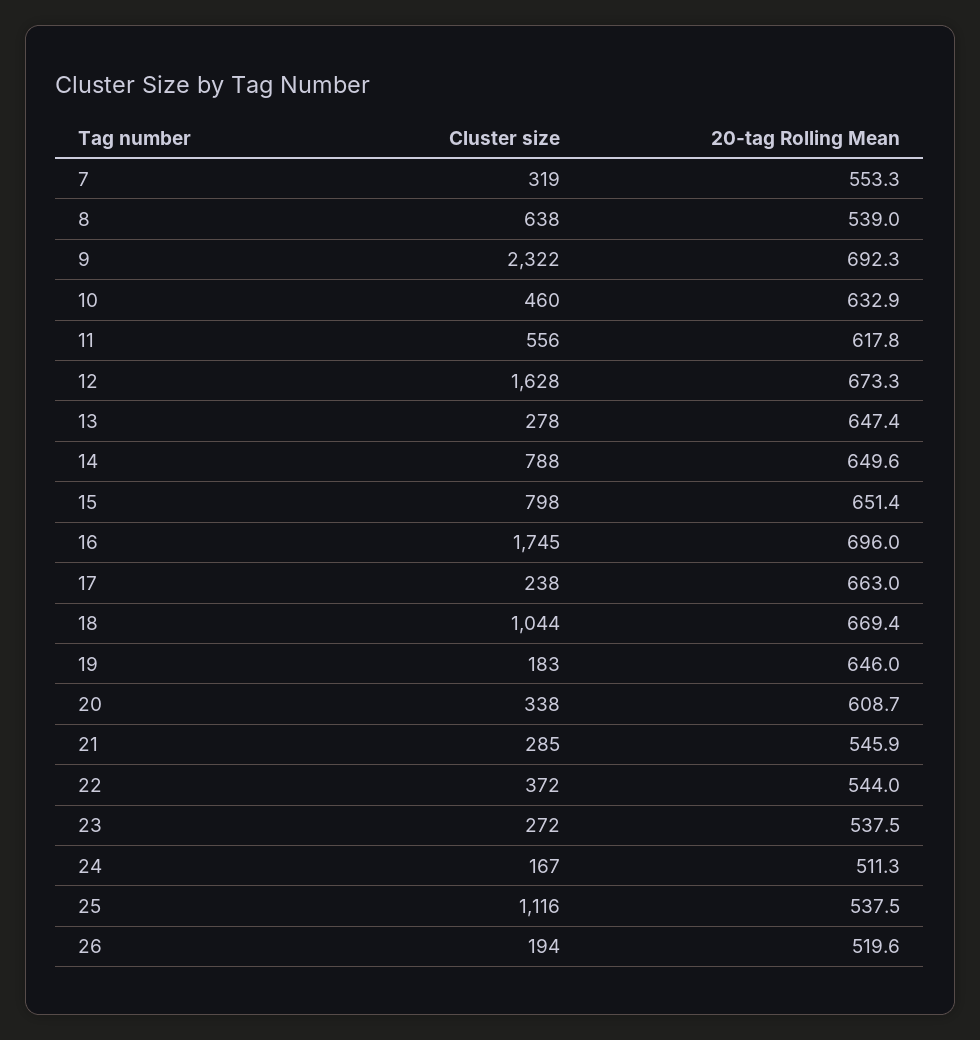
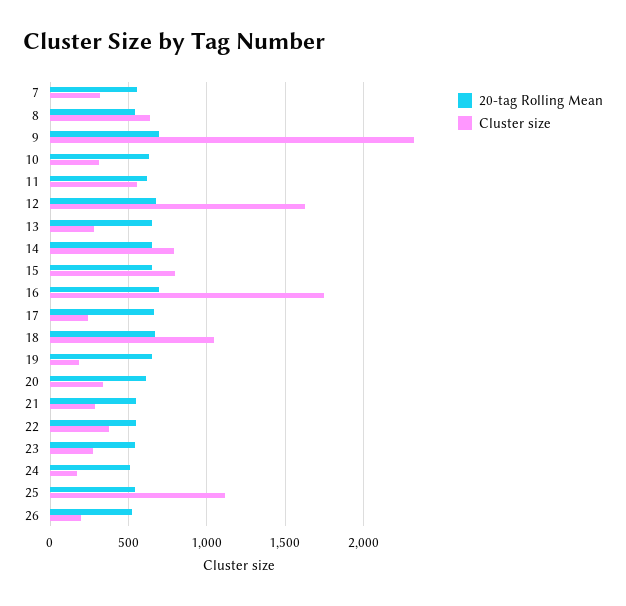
Cluster size, 10: 460 -> 300

